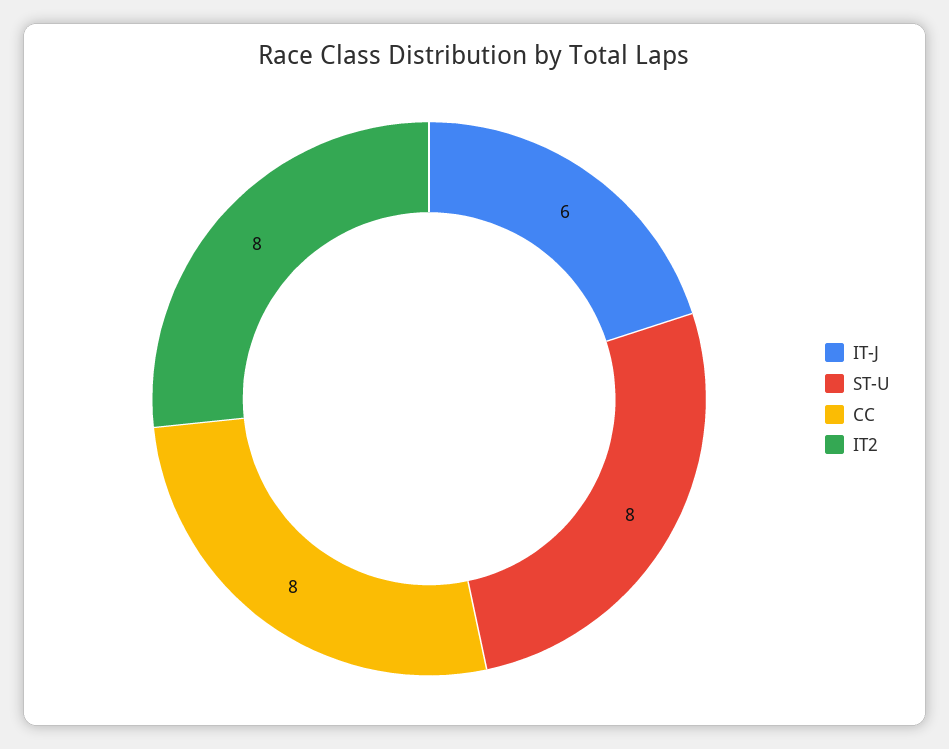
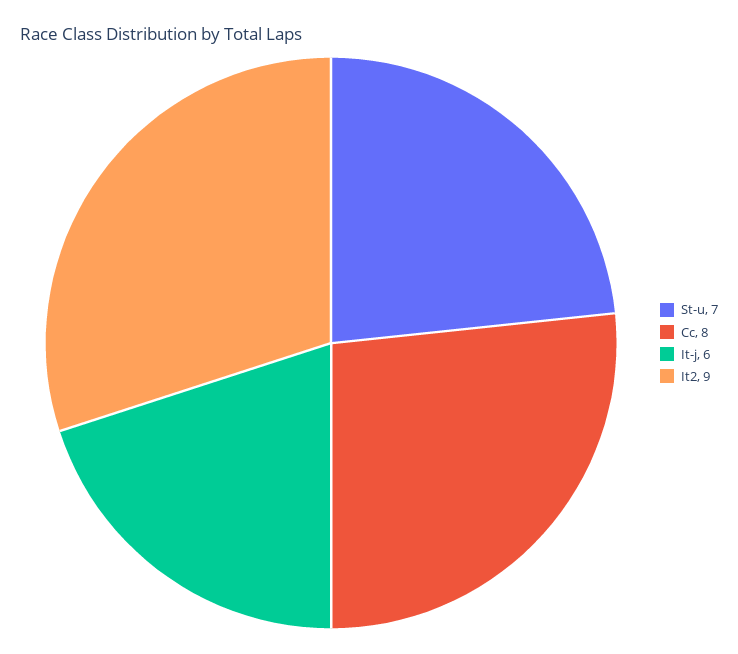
ST-U: 8 -> 7
IT2: 8 -> 9

